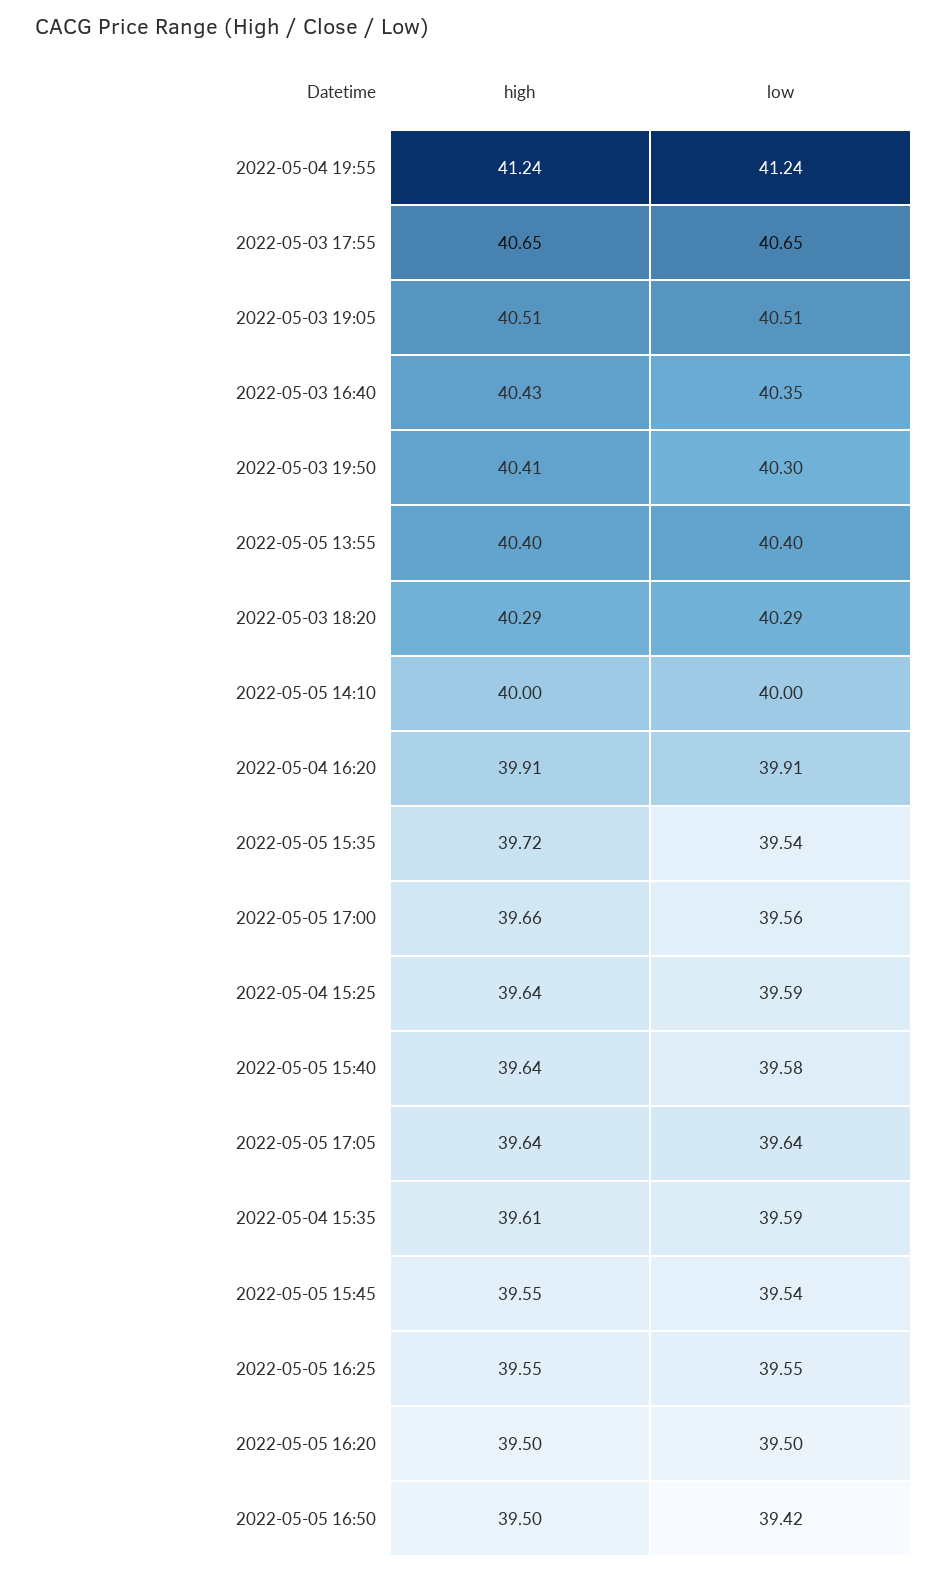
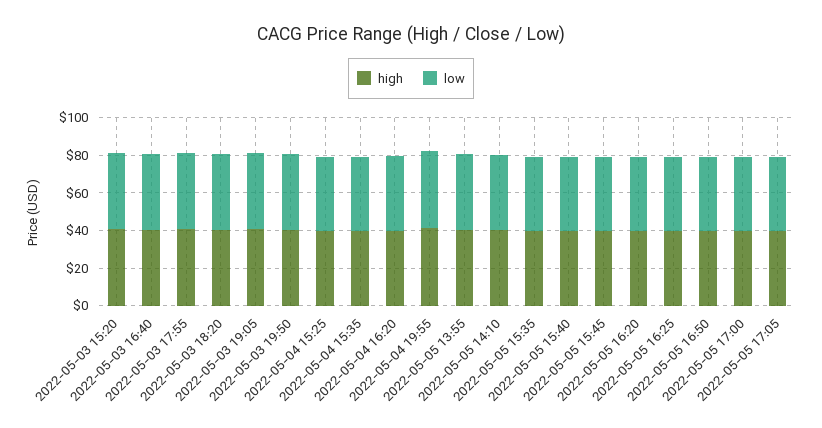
high, 2022-05-03 15:20: none -> 40
low, 2022-05-03 15:20: none -> 40

